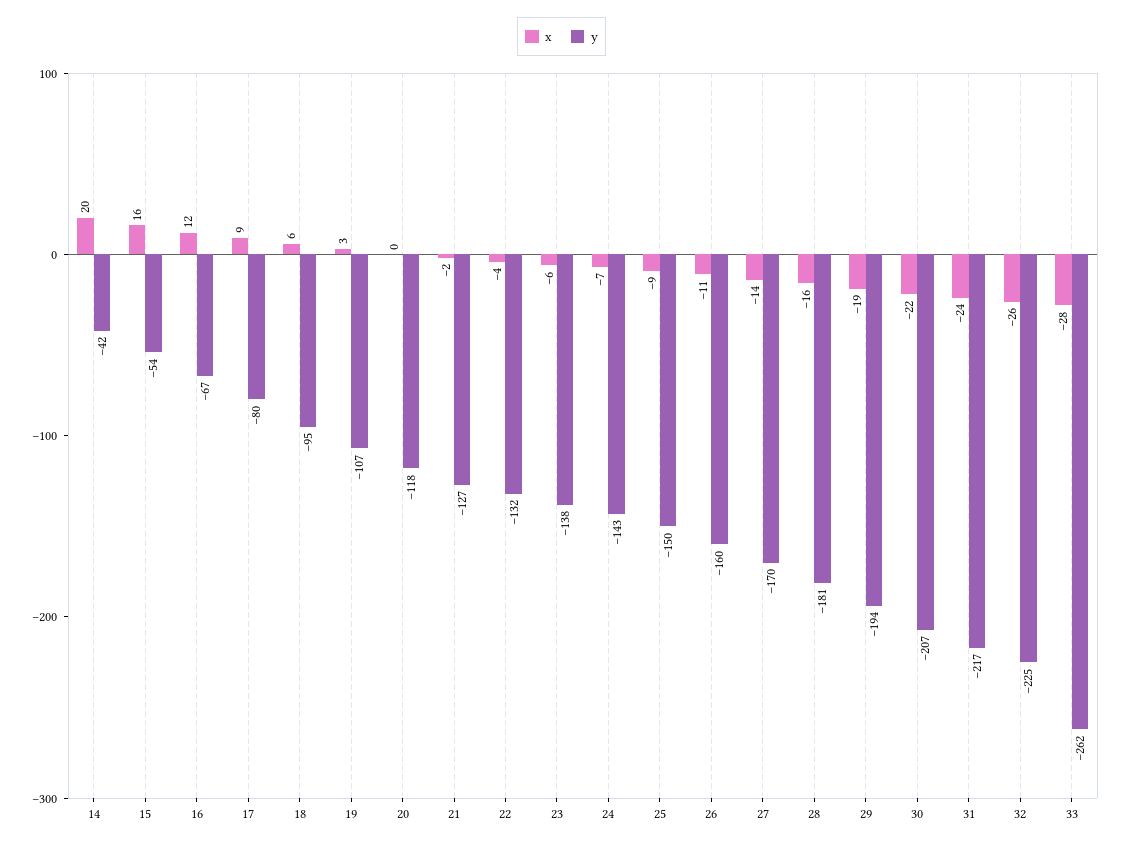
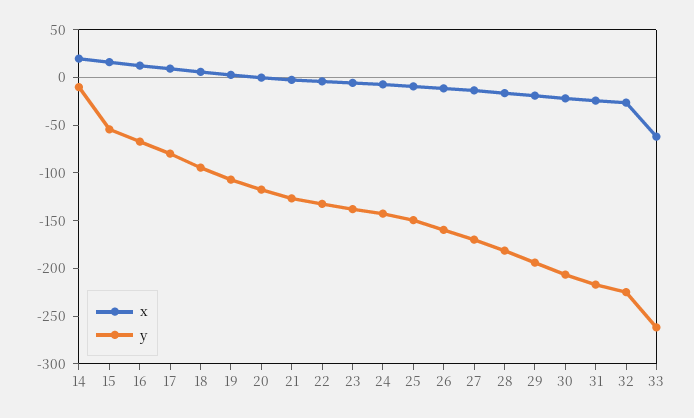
y, 14: -42 -> -10
x, 33: -28 -> -60

